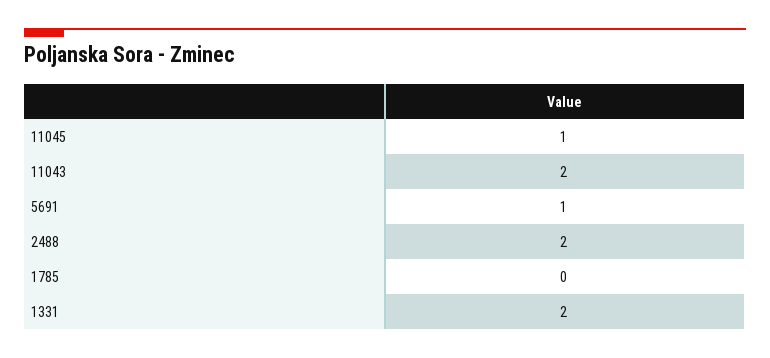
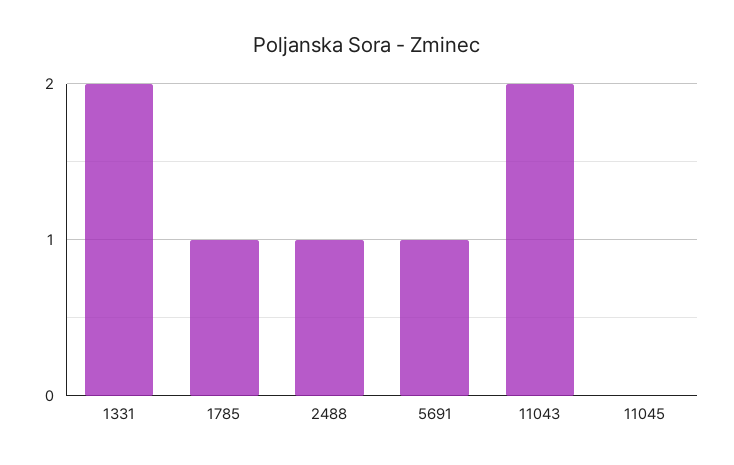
11045: 1 -> 0
2488: 2 -> 1
1785: 0 -> 1

